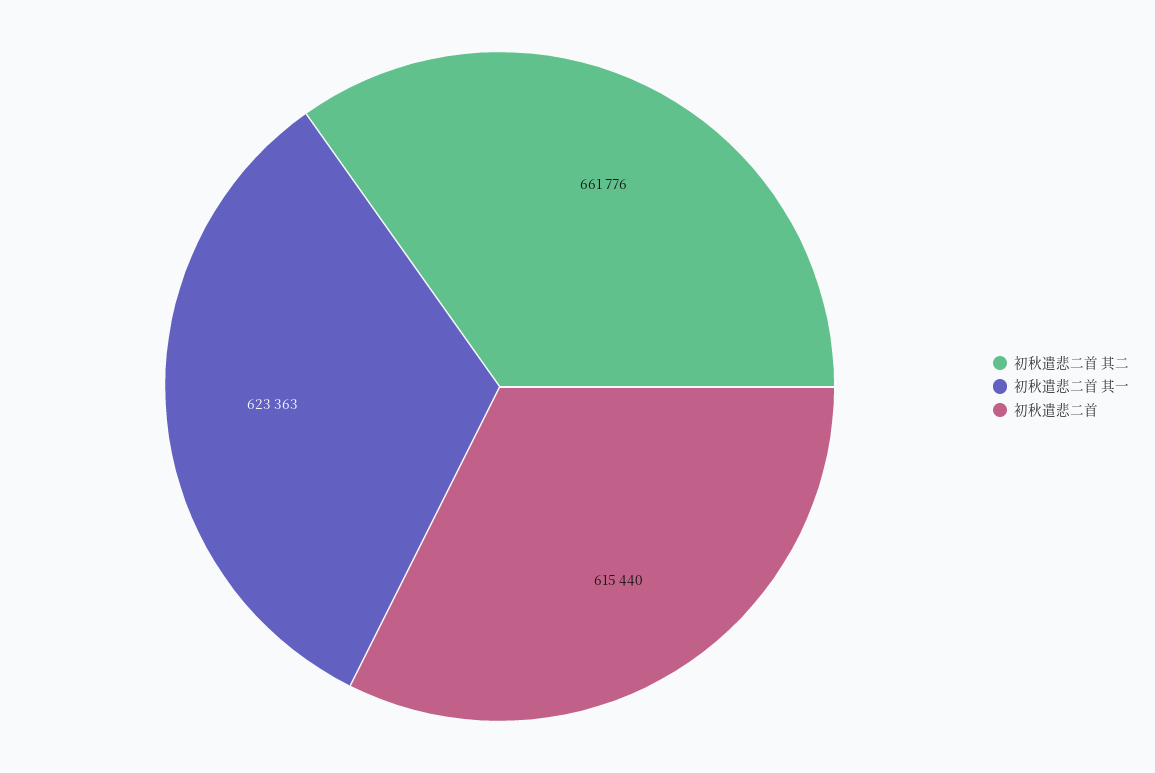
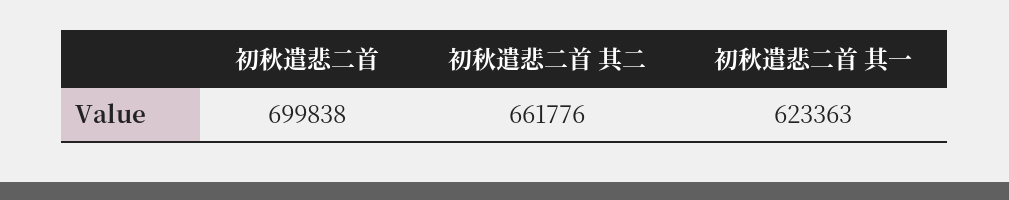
初秋遣悲二首: 615440 -> 699838

